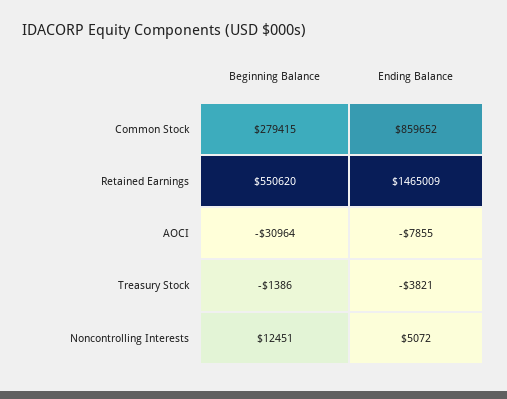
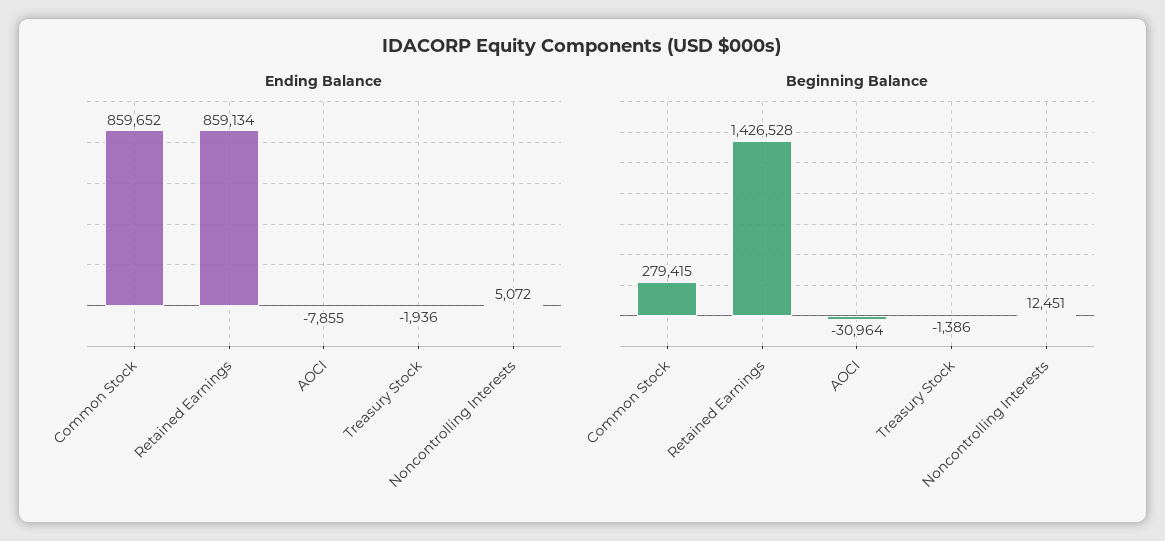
Beginning Balance, Retained Earnings: 550620 -> 1426528
Ending Balance, Retained Earnings: 1465009 -> 859134
Ending Balance, Treasury Stock: -3821 -> -1936

